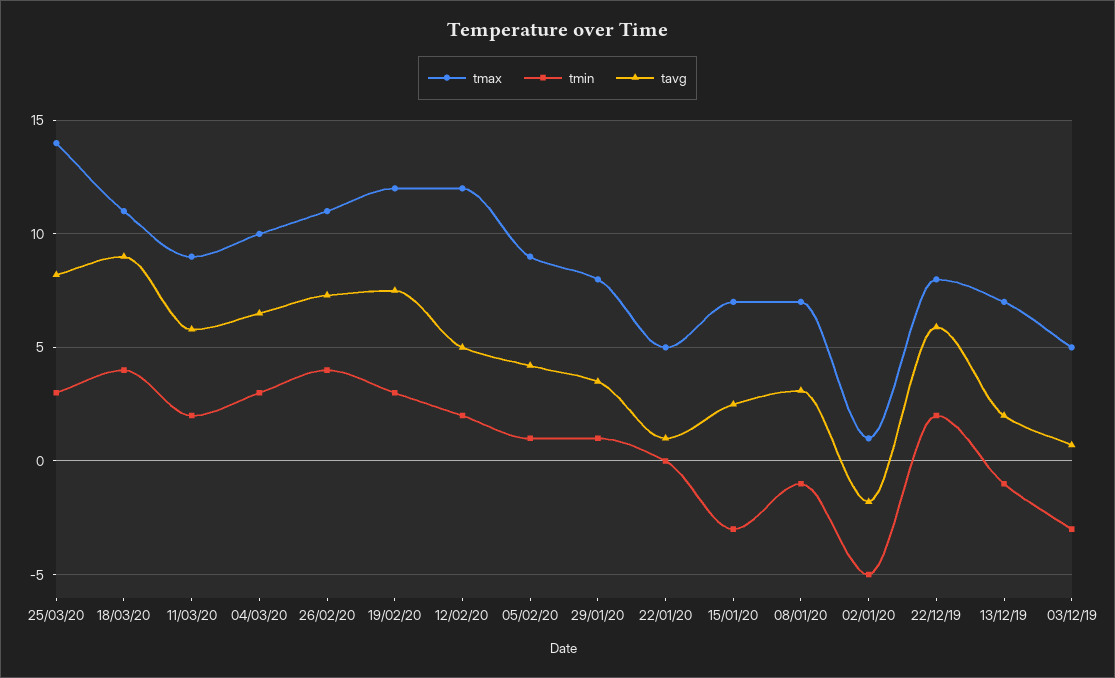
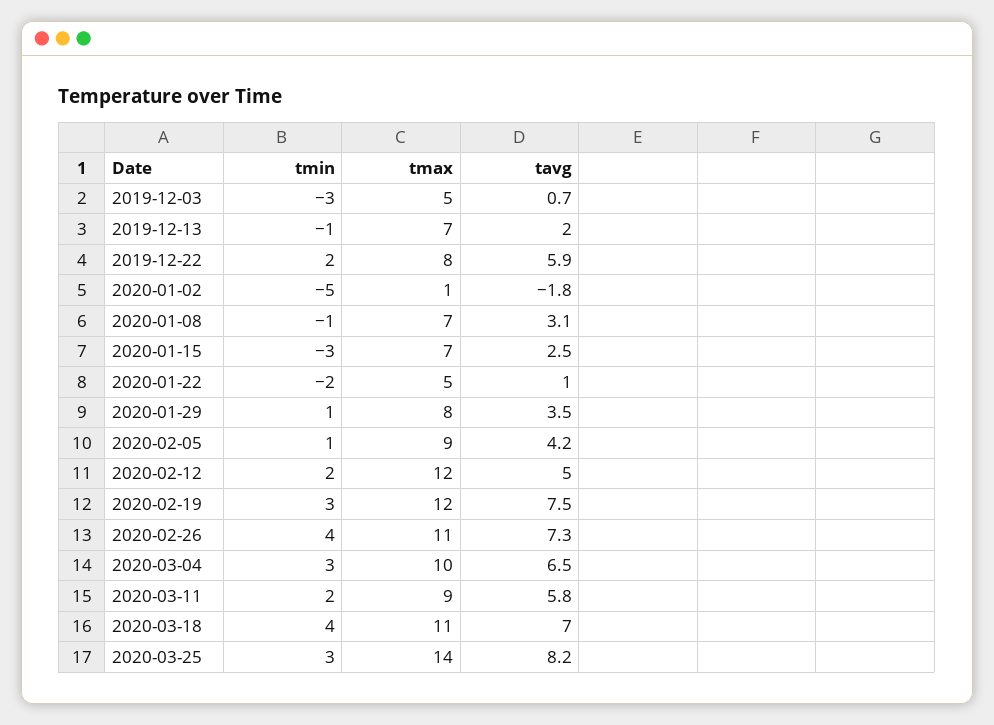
tavg, 18/03/20: 9 -> 7
tmin, 22/01/20: 0 -> -2

